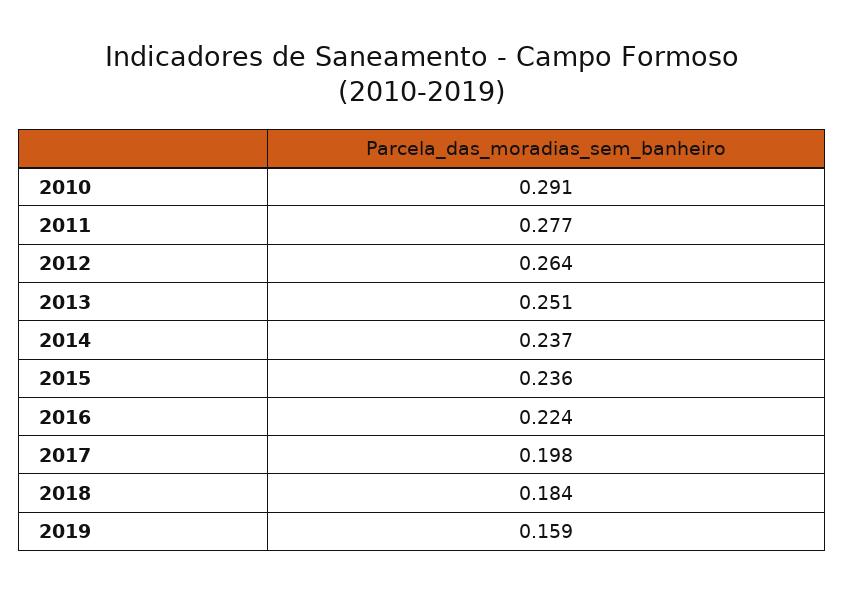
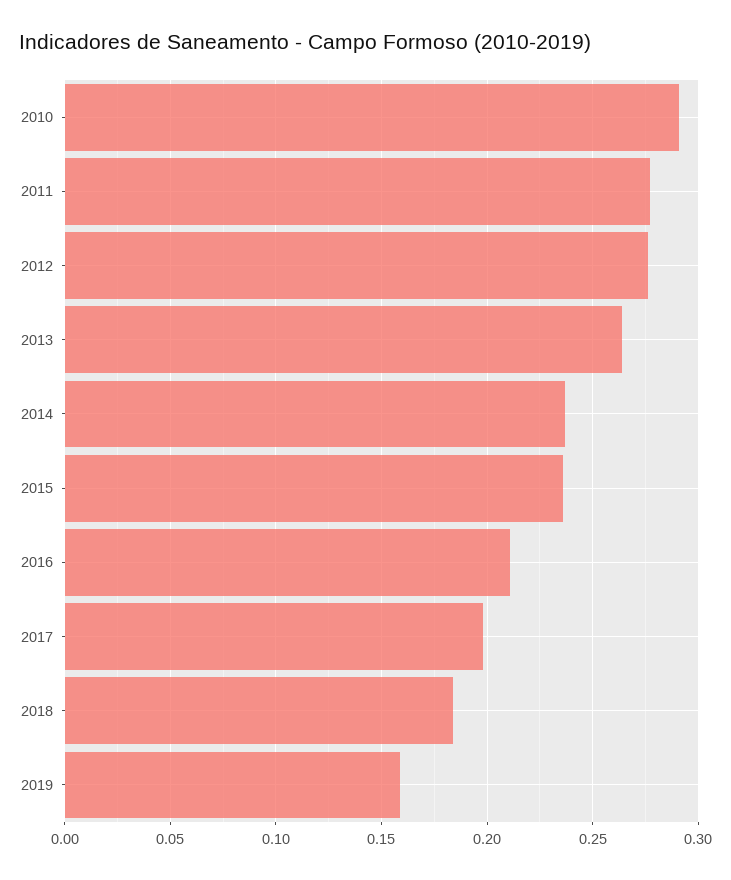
2012: 0.264 -> 0.275
2013: 0.251 -> 0.265
2016: 0.224 -> 0.21

